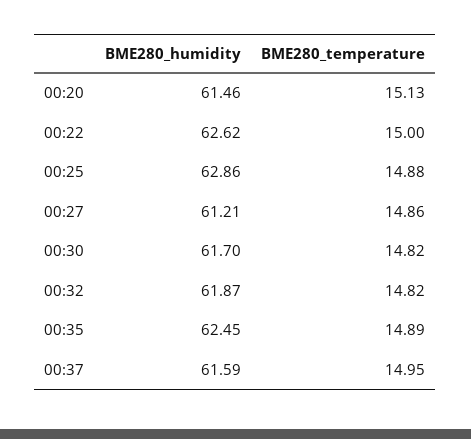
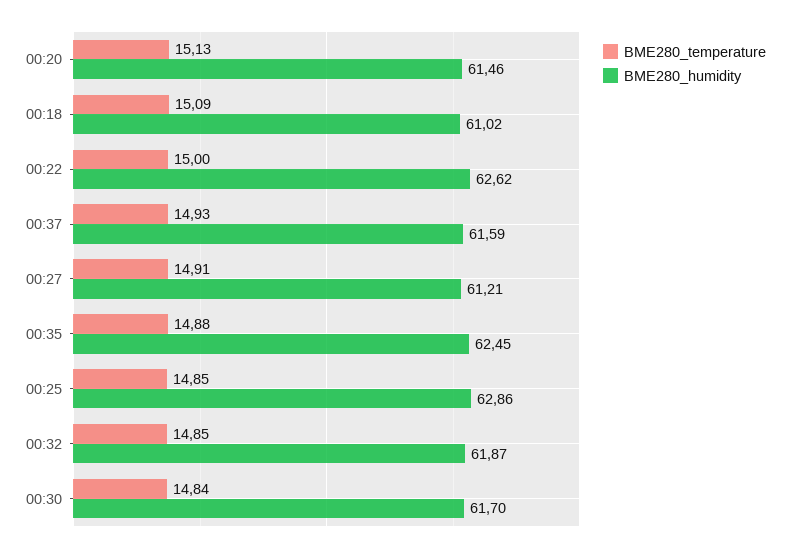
BME280_temperature, 00:25: 14.88 -> 14.85
BME280_temperature, 00:27: 14.86 -> 14.91
BME280_temperature, 00:30: 14.82 -> 14.84
BME280_temperature, 00:32: 14.82 -> 14.85
BME280_temperature, 00:35: 14.89 -> 14.88
BME280_temperature, 00:37: 14.95 -> 14.93
BME280_temperature, 00:18: none -> 15.09
BME280_humidity, 00:18: none -> 61.02

